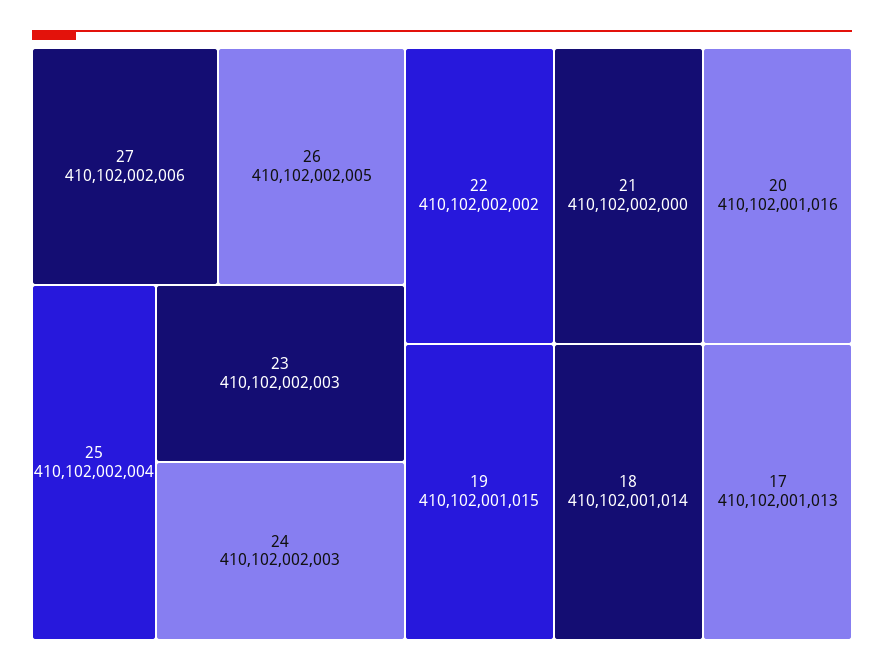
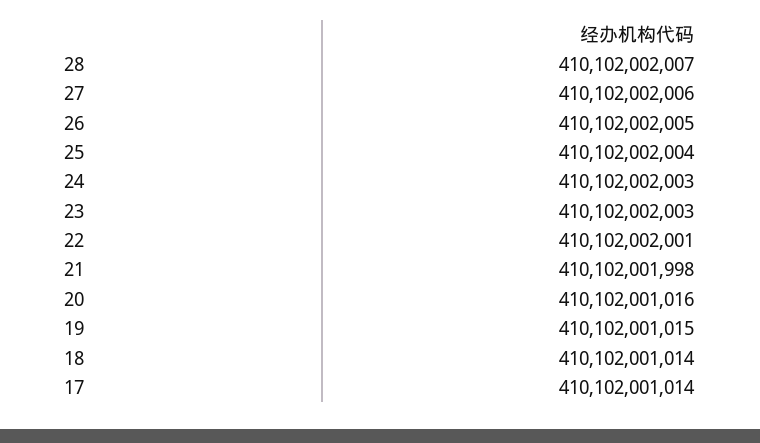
22: 410102002002 -> 410102002001
21: 410102002000 -> 410102001998
17: 410102001013 -> 410102001014
28: none -> 410102002007

